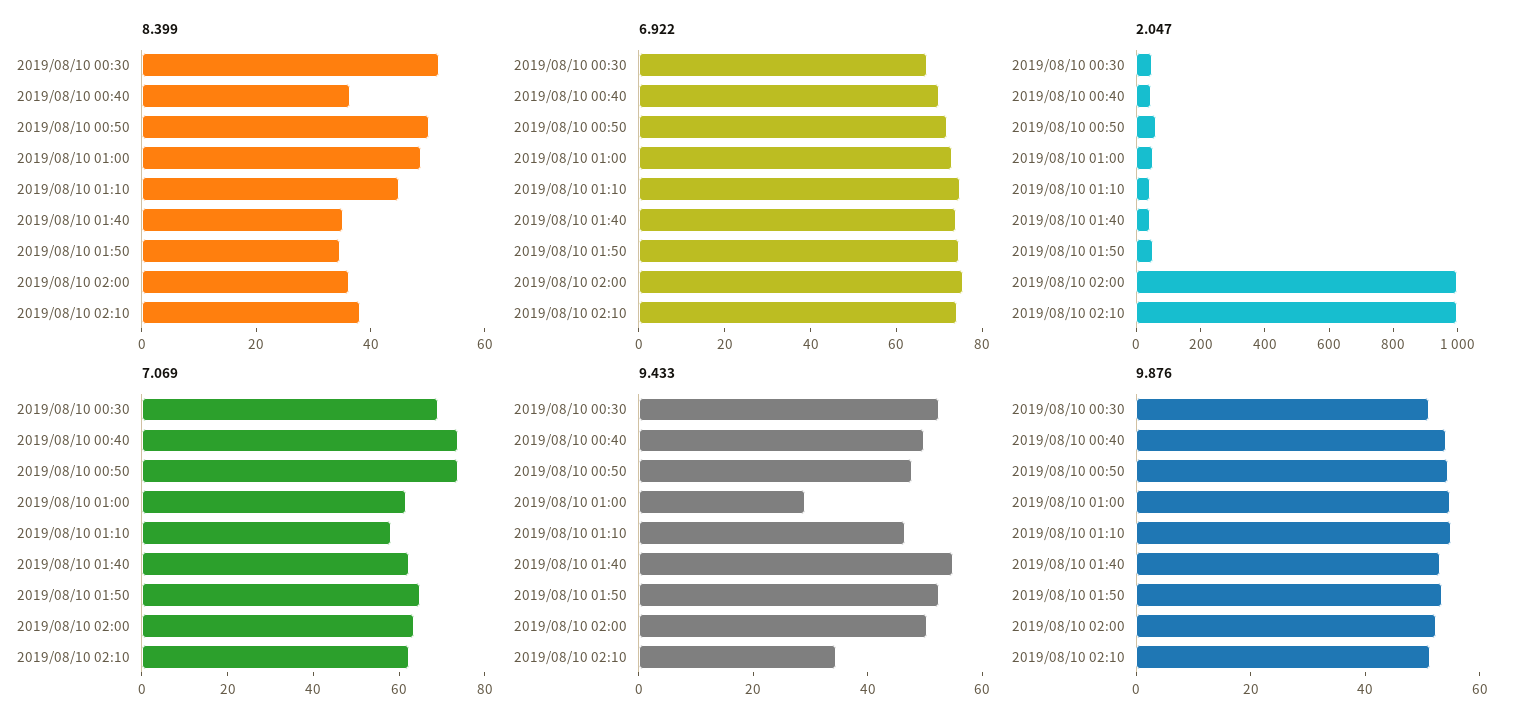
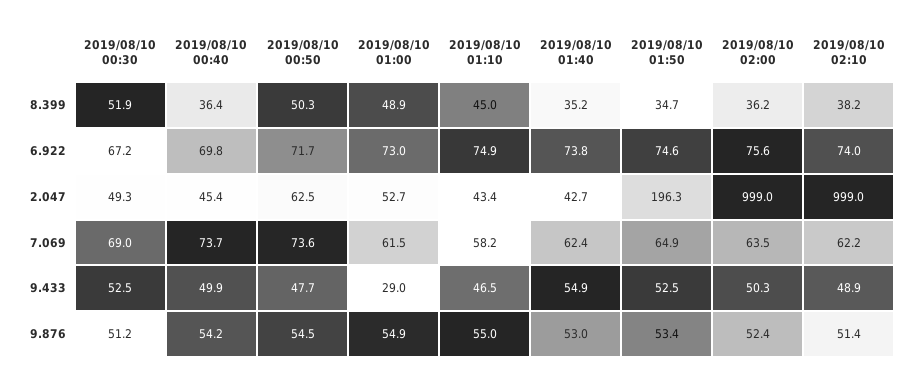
2.047, 2019/08/10 01:50: 50 -> 196.3
9.433, 2019/08/10 02:10: 35 -> 48.9

